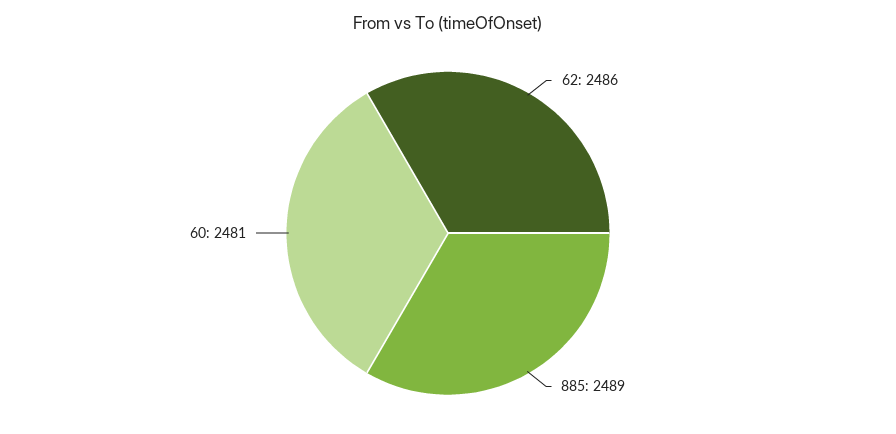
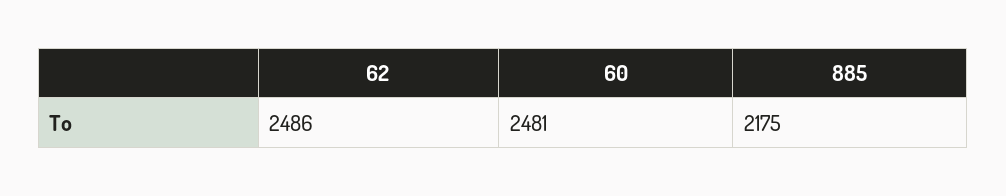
885: 2489 -> 2175

